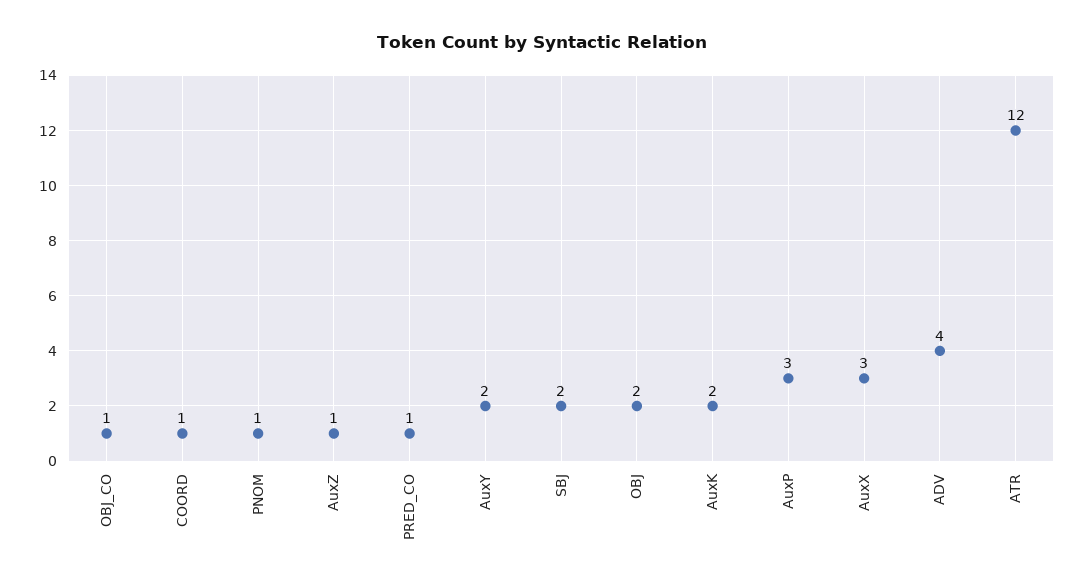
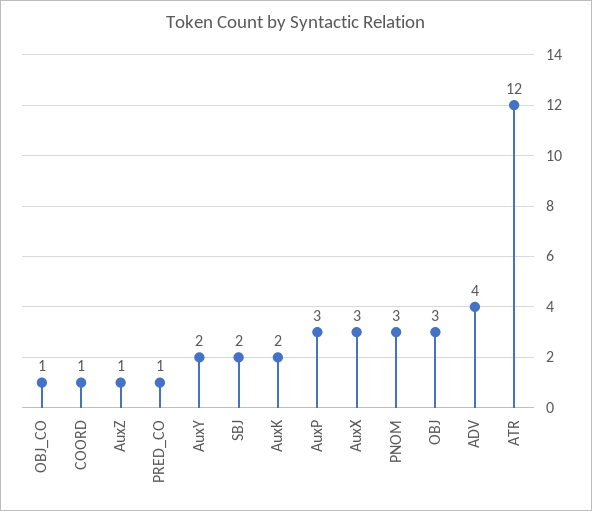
PNOM: 1 -> 3
OBJ: 2 -> 3

